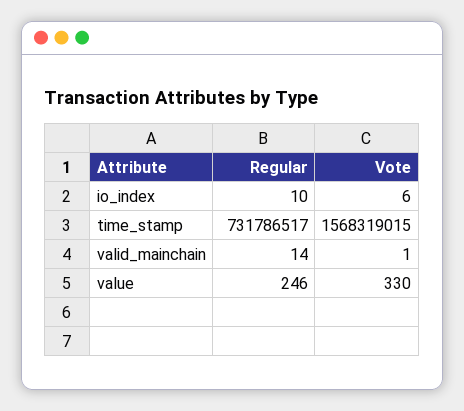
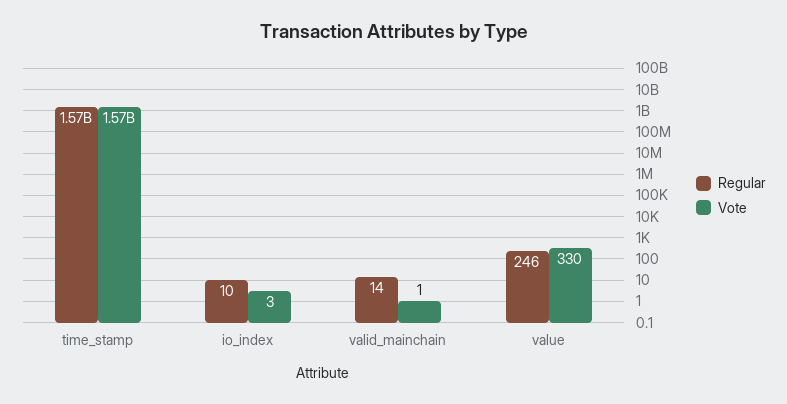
Vote, io_index: 6 -> 3
Regular, time_stamp: 731786517 -> 1570000000

